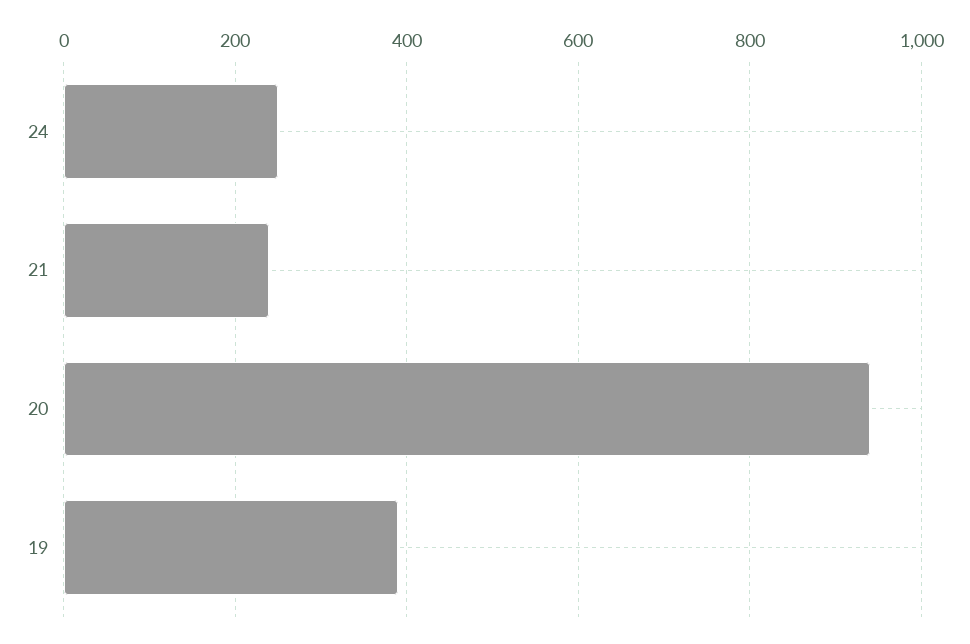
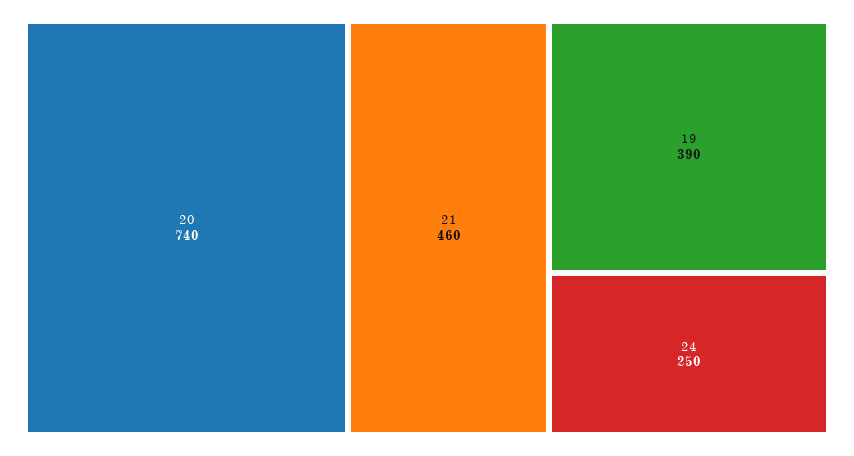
21: 240 -> 460
20: 940 -> 740

